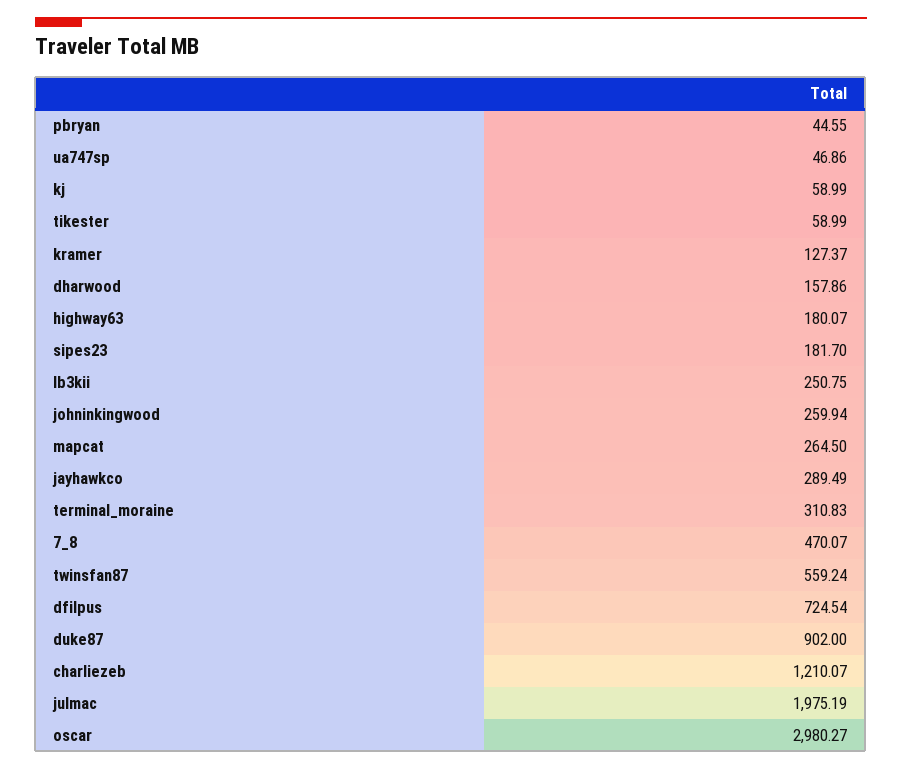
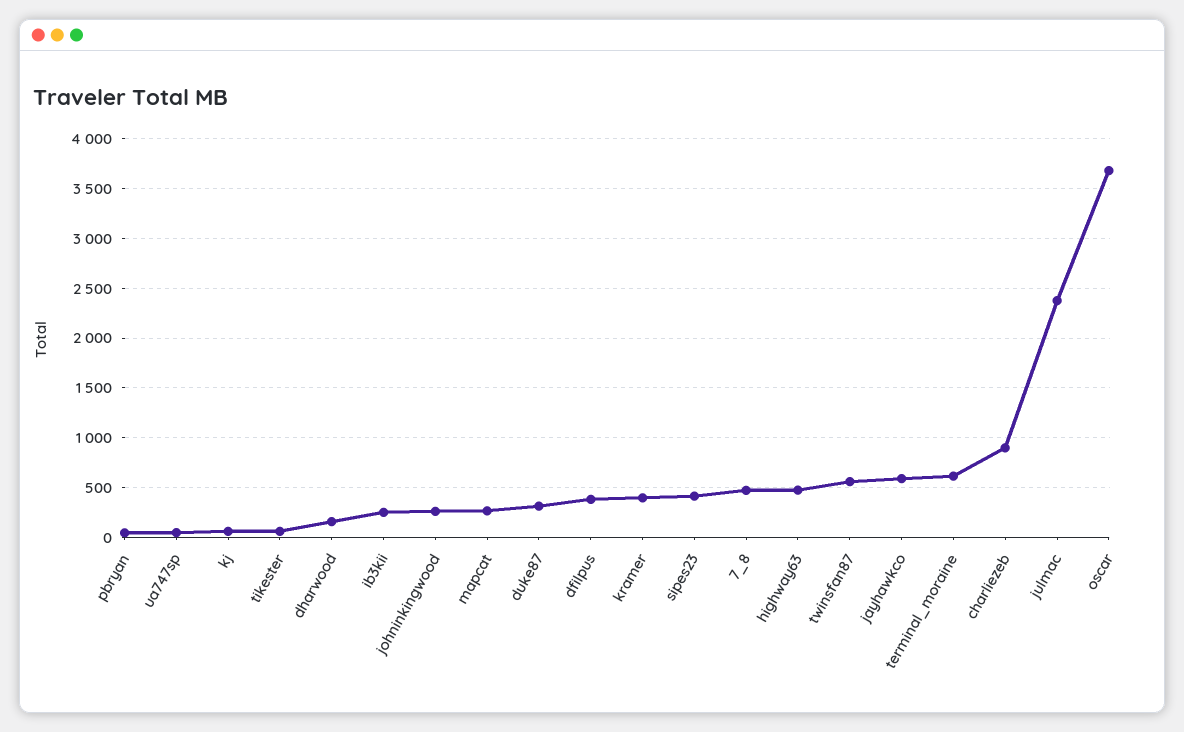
kramer: 127.37 -> 400
highway63: 180.07 -> 500
sipes23: 181.7 -> 400
jayhawkco: 289.49 -> 600
terminal_moraine: 310.83 -> 600
dfilpus: 724.54 -> 400
duke87: 902 -> 300
charliezeb: 1210.07 -> 900
julmac: 1975.19 -> 2400
oscar: 2980.27 -> 3700

